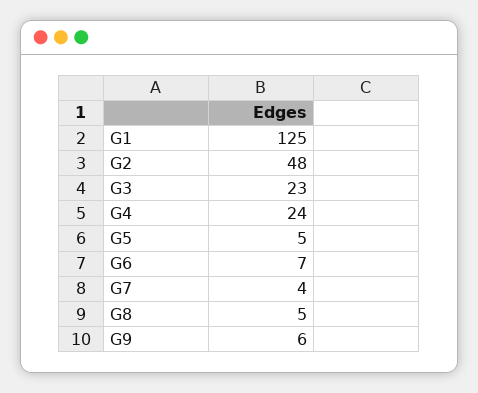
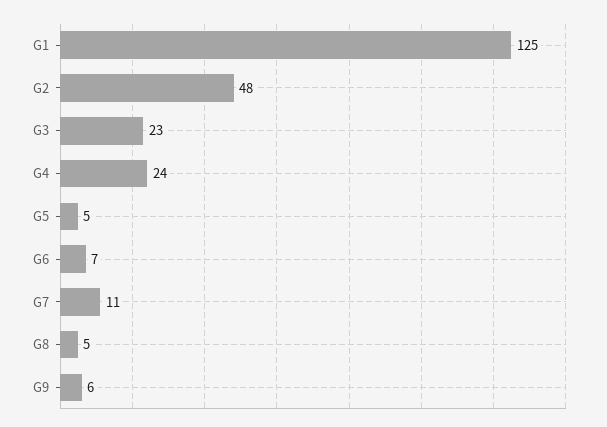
G7: 4 -> 11

